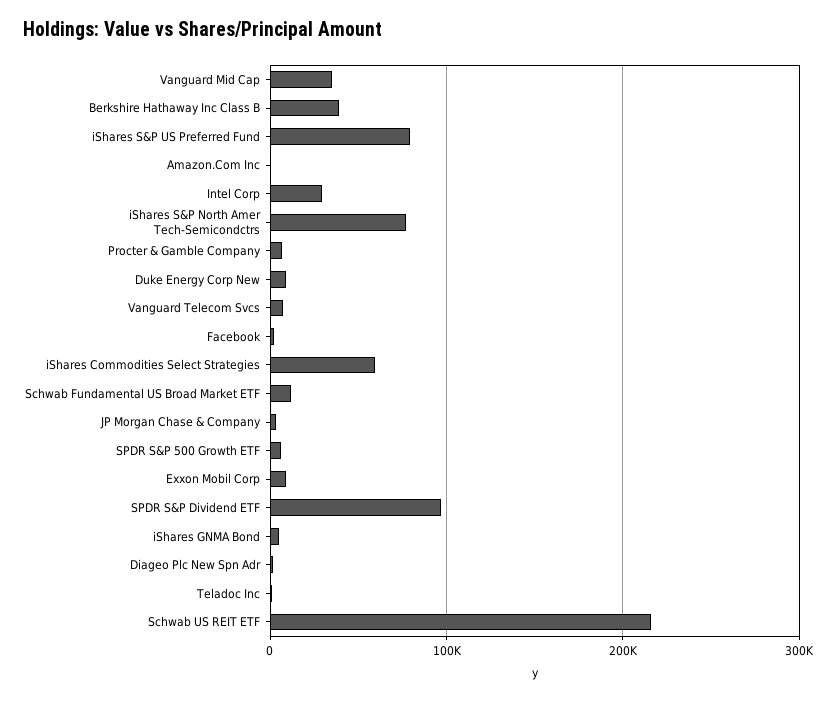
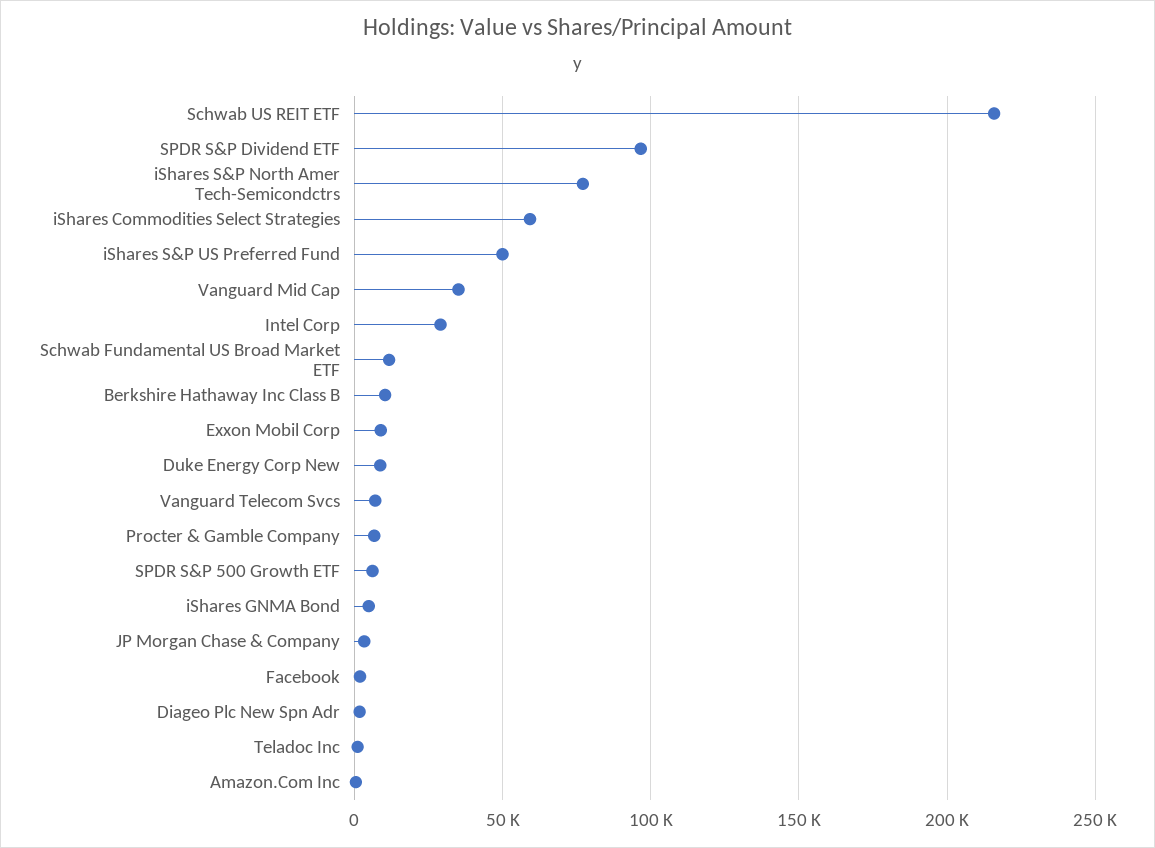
Berkshire Hathaway Inc Class B: 40000 -> 10000
iShares S&P US Preferred Fund: 80000 -> 50000

